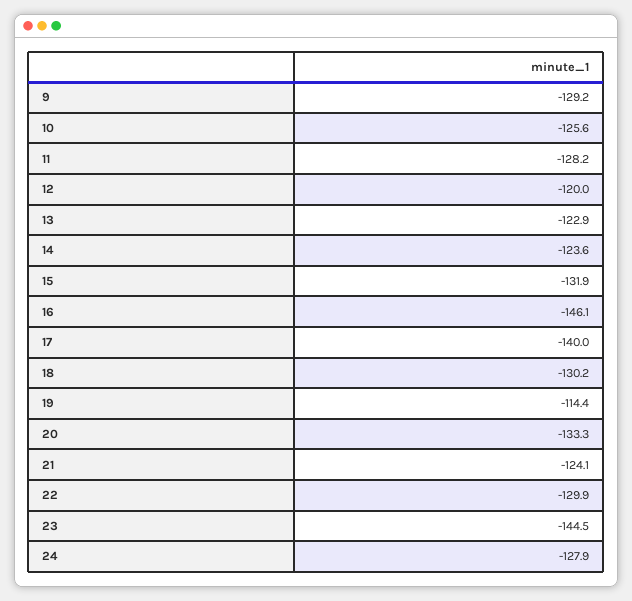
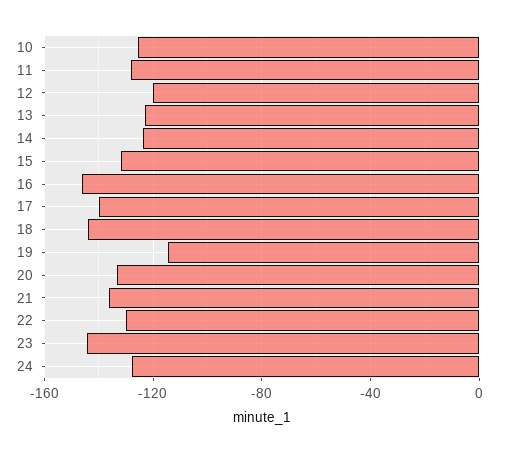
9: -129.2 -> none
18: -130.2 -> -145
21: -124.1 -> -135

